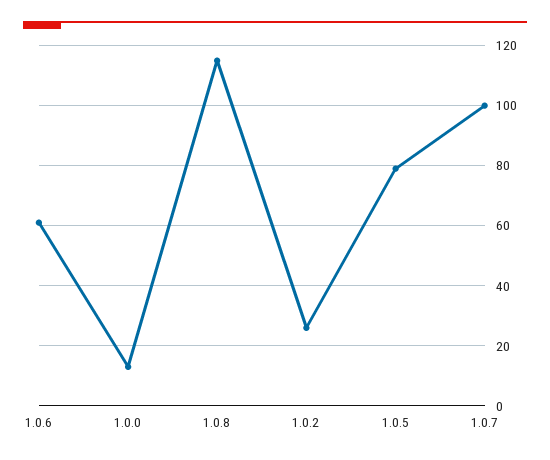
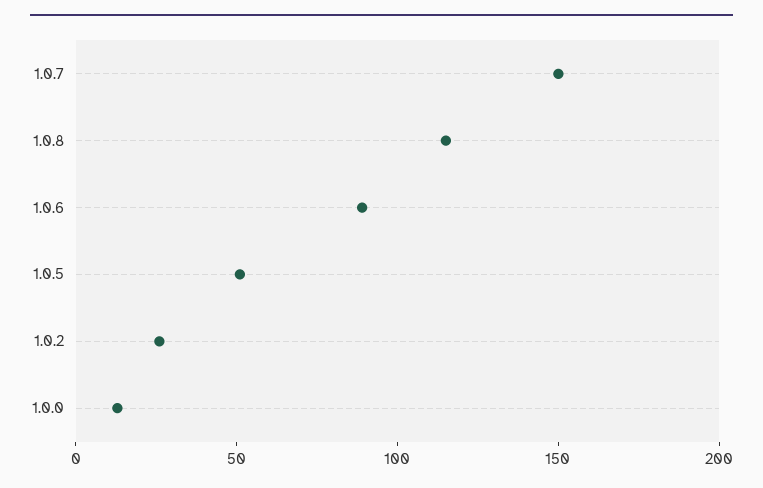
1.0.6: 60 -> 90
1.0.5: 80 -> 50
1.0.7: 100 -> 150

